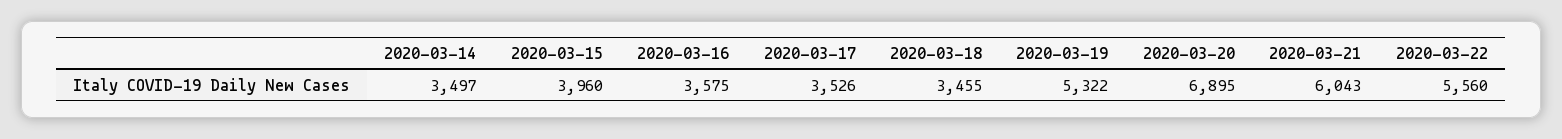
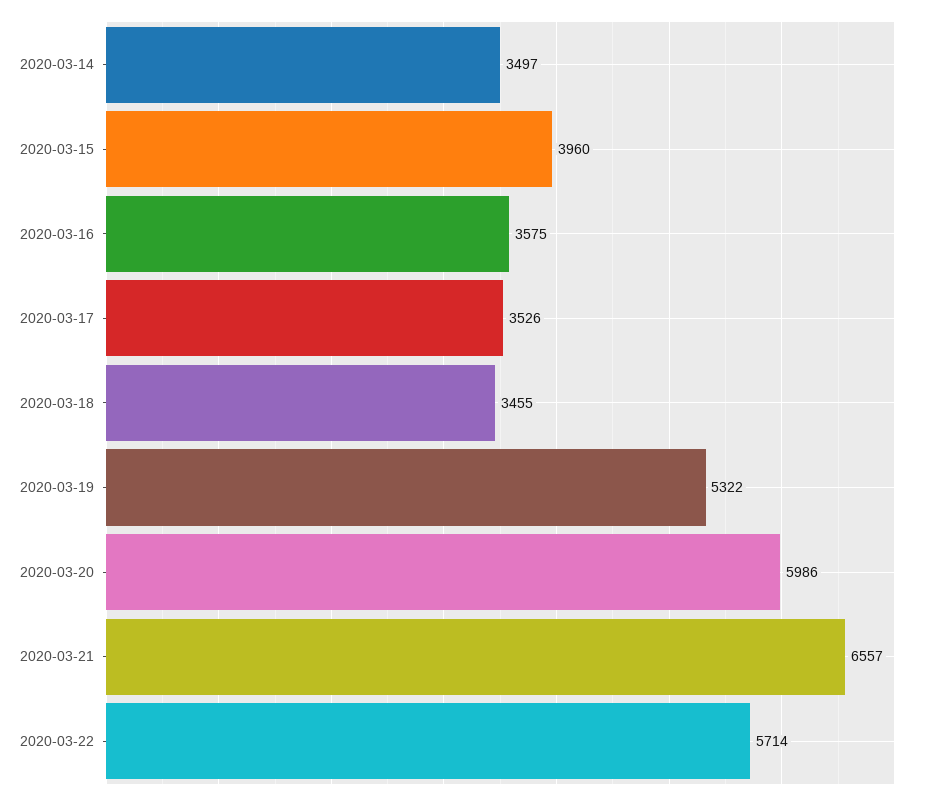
2020-03-20: 6895 -> 5986
2020-03-21: 6043 -> 6557
2020-03-22: 5560 -> 5714

